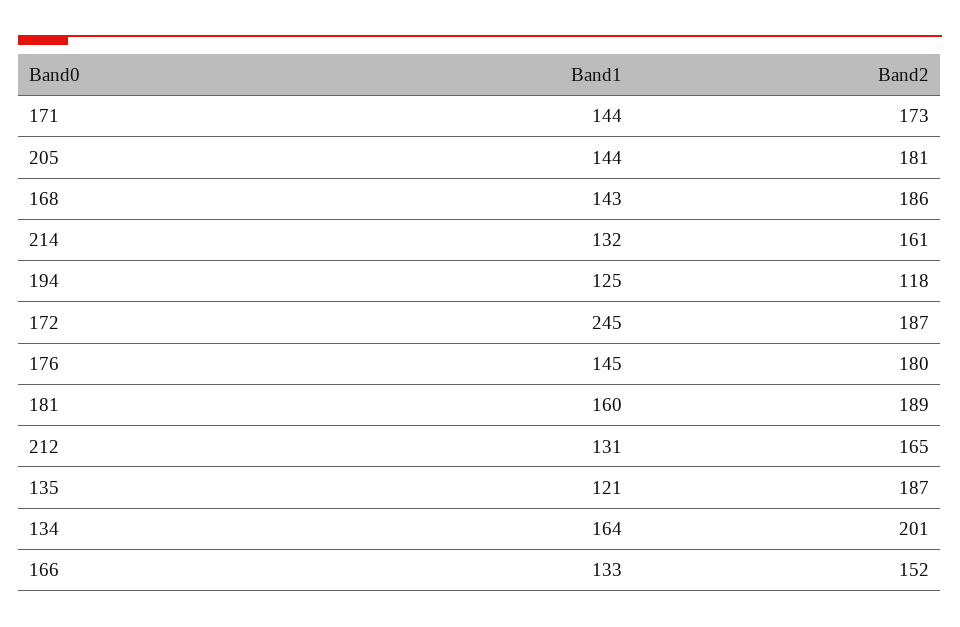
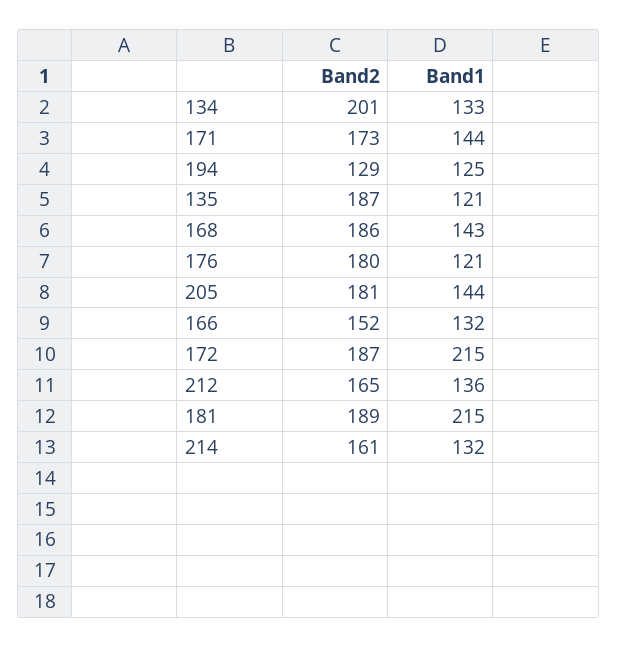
Band2, 194: 118 -> 129
Band1, 172: 245 -> 215
Band1, 176: 145 -> 121
Band1, 181: 160 -> 215
Band1, 212: 131 -> 136
Band1, 134: 164 -> 133
Band1, 166: 133 -> 132

